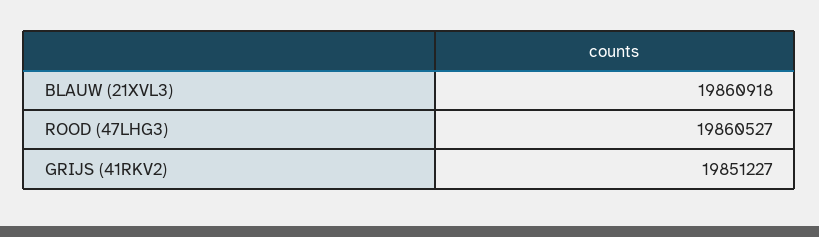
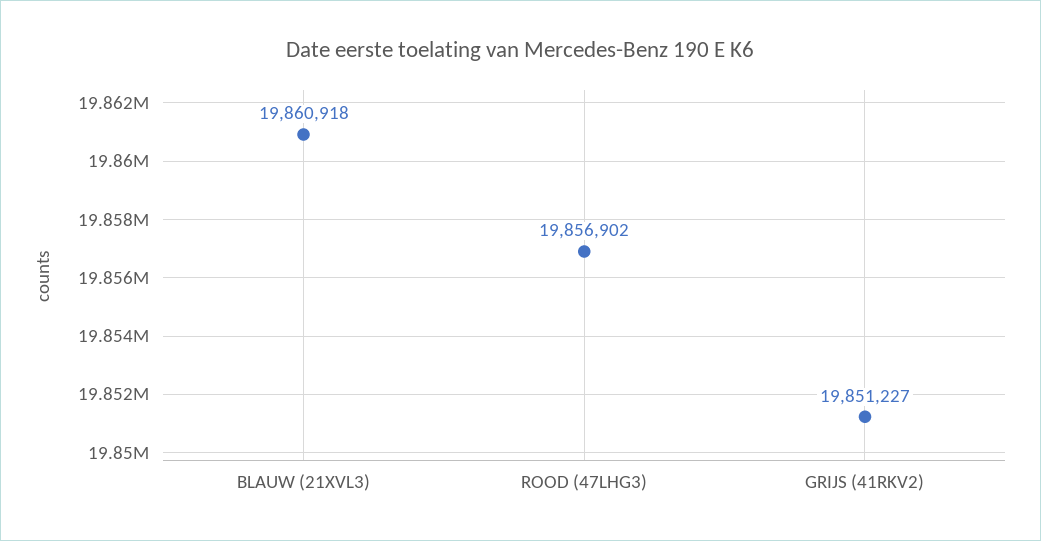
ROOD (47LHG3): 19860527 -> 19856902

